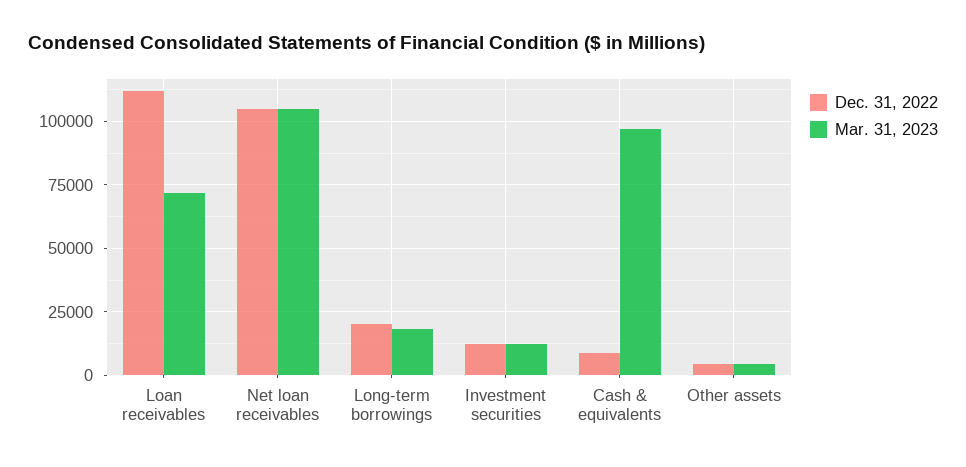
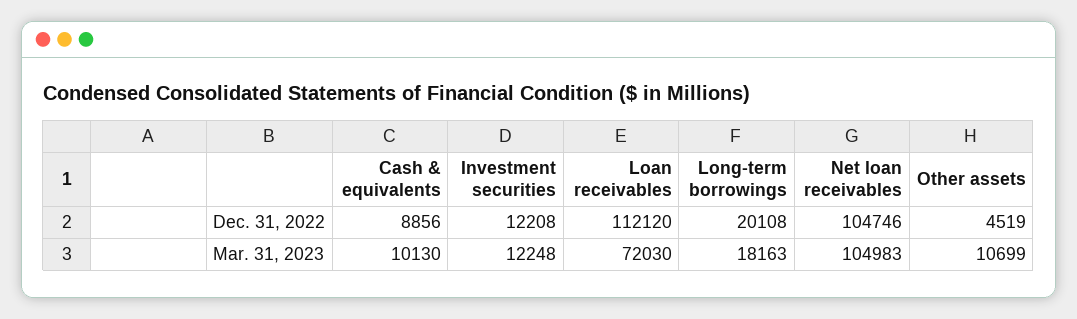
Mar. 31, 2023, Cash & equivalents: 97500 -> 10130
Mar. 31, 2023, Other assets: 5000 -> 10699

